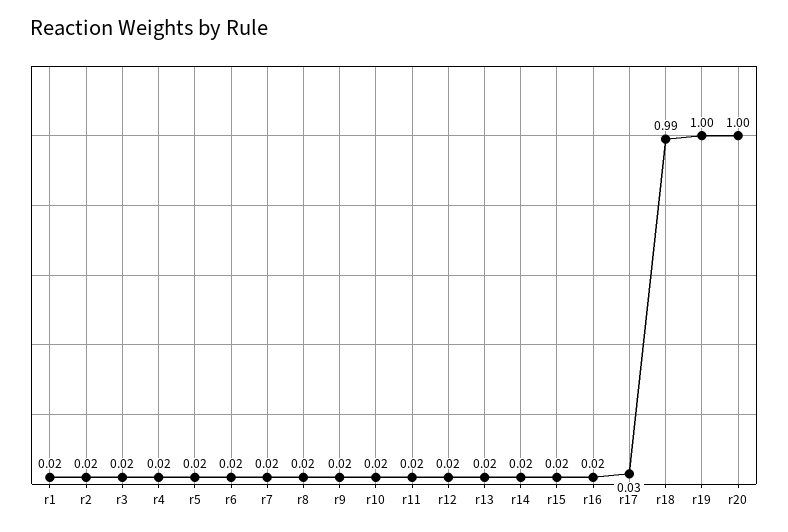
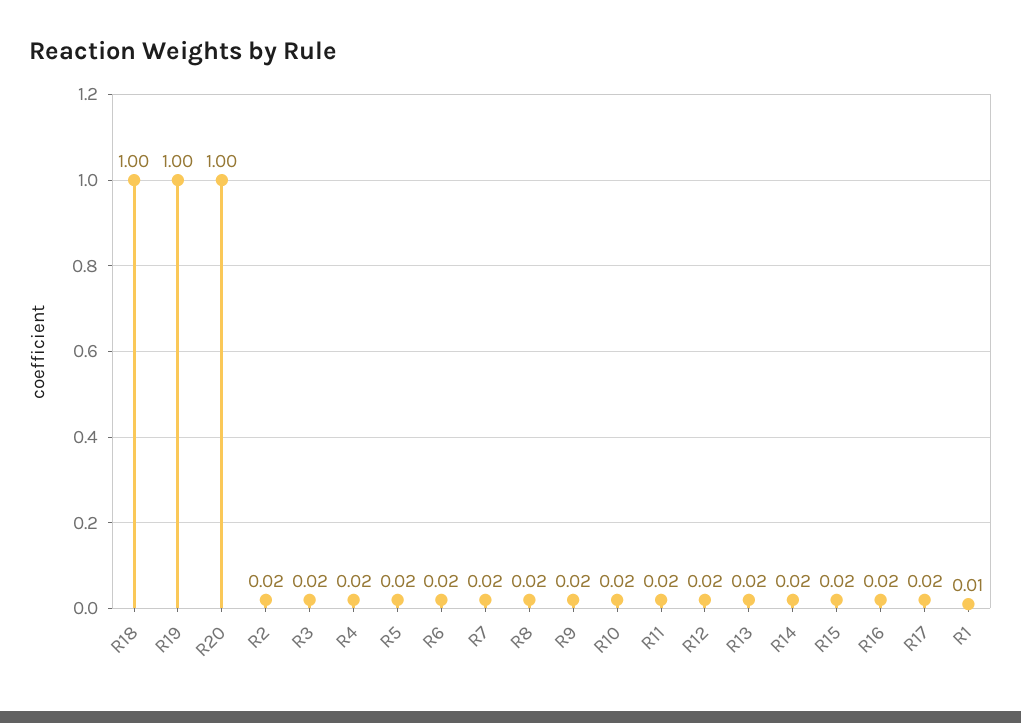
r1: 0.02 -> 0.01
r17: 0.03 -> 0.02
r18: 0.99 -> 1

